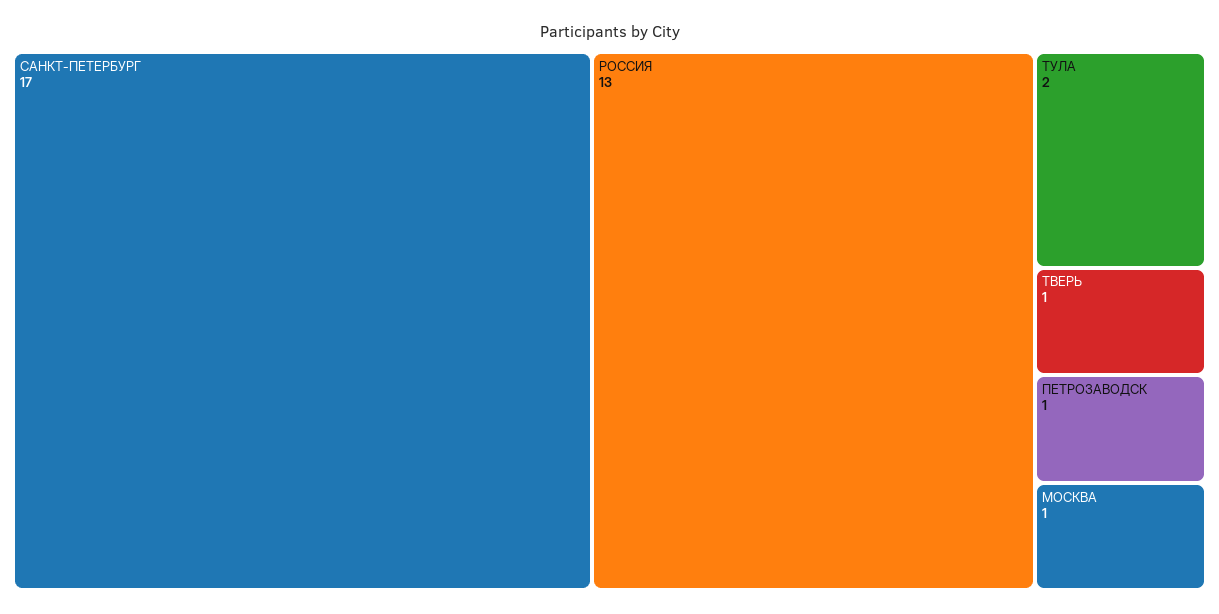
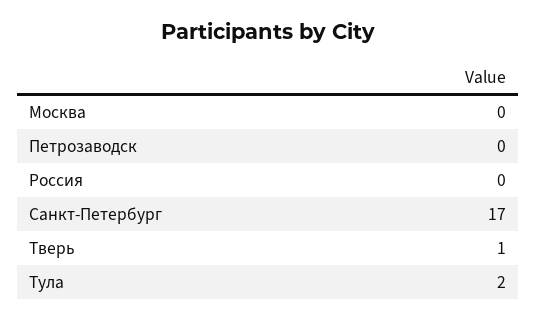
РОССИЯ: 13 -> 0
ПЕТРОЗАВОДСК: 1 -> 0
МОСКВА: 1 -> 0

